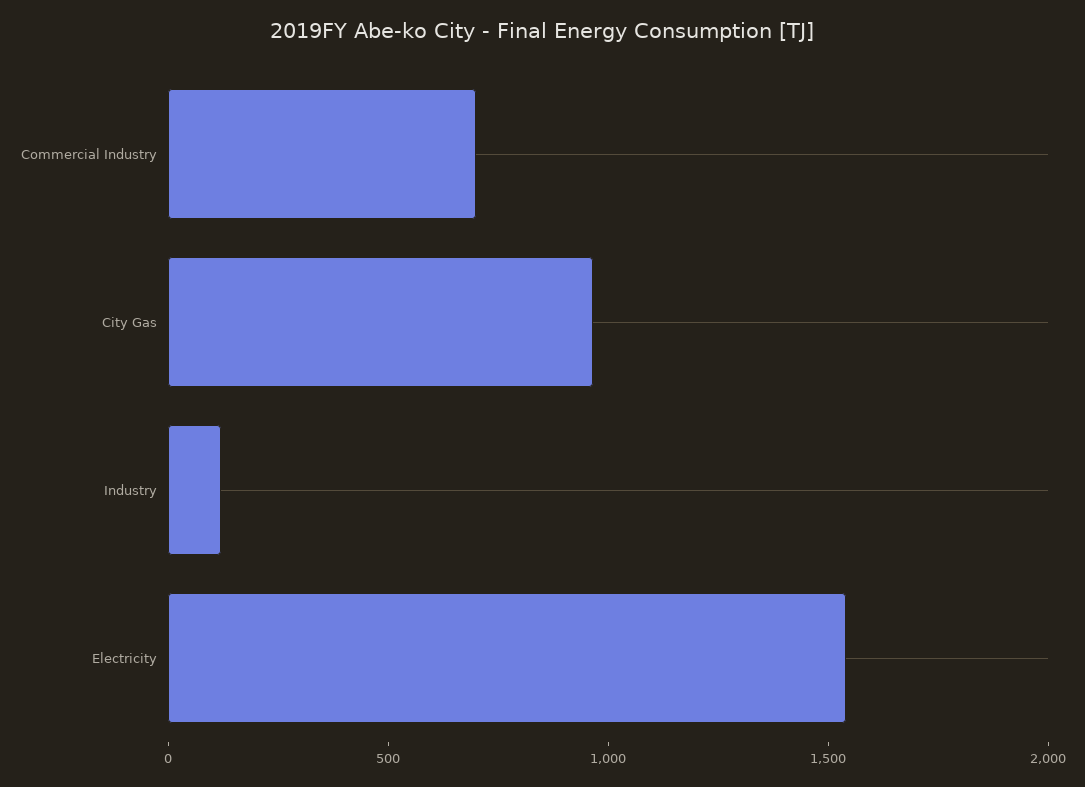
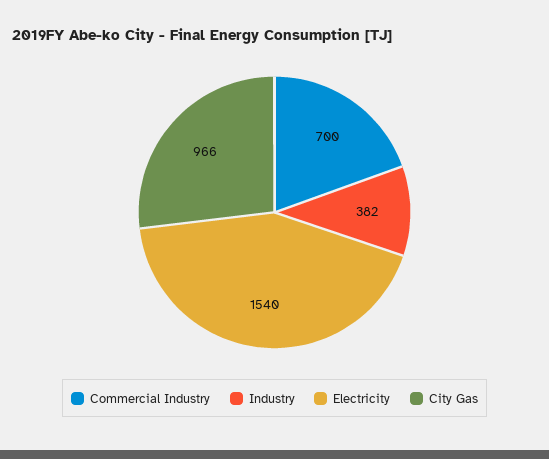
Industry: 100 -> 382

